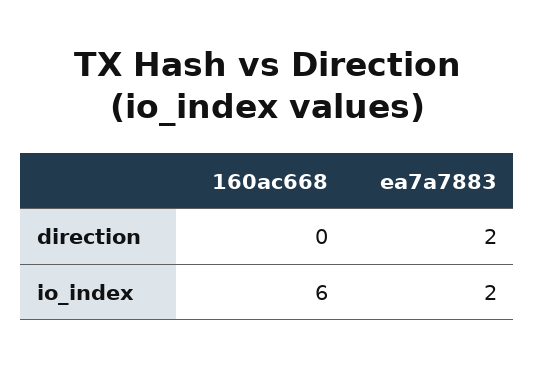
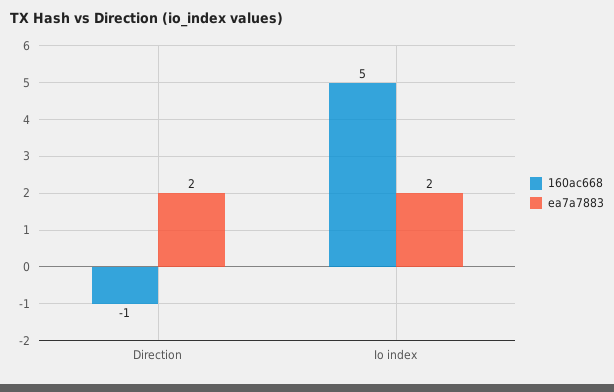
160ac668, direction: 0 -> -1
160ac668, io_index: 6 -> 5

